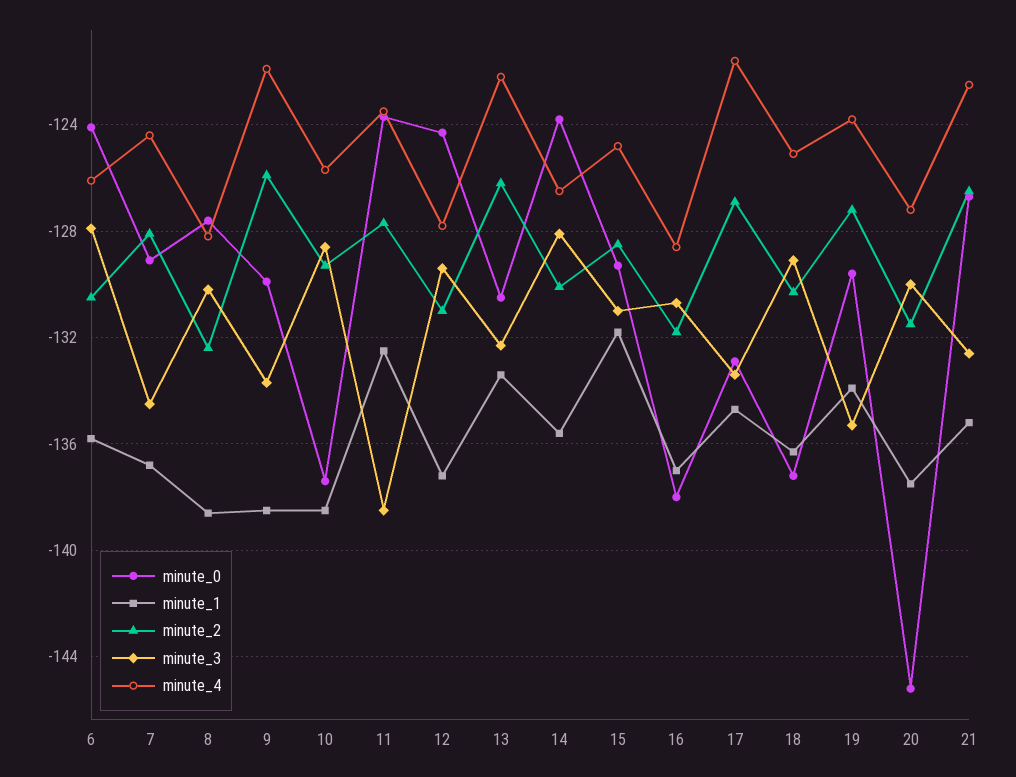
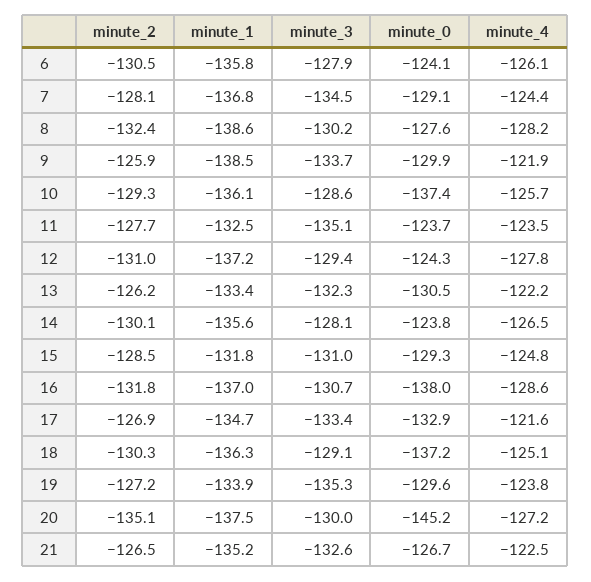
minute_1, 10: -138.5 -> -136.1
minute_3, 11: -138.5 -> -135.1
minute_2, 20: -131.5 -> -135.1

